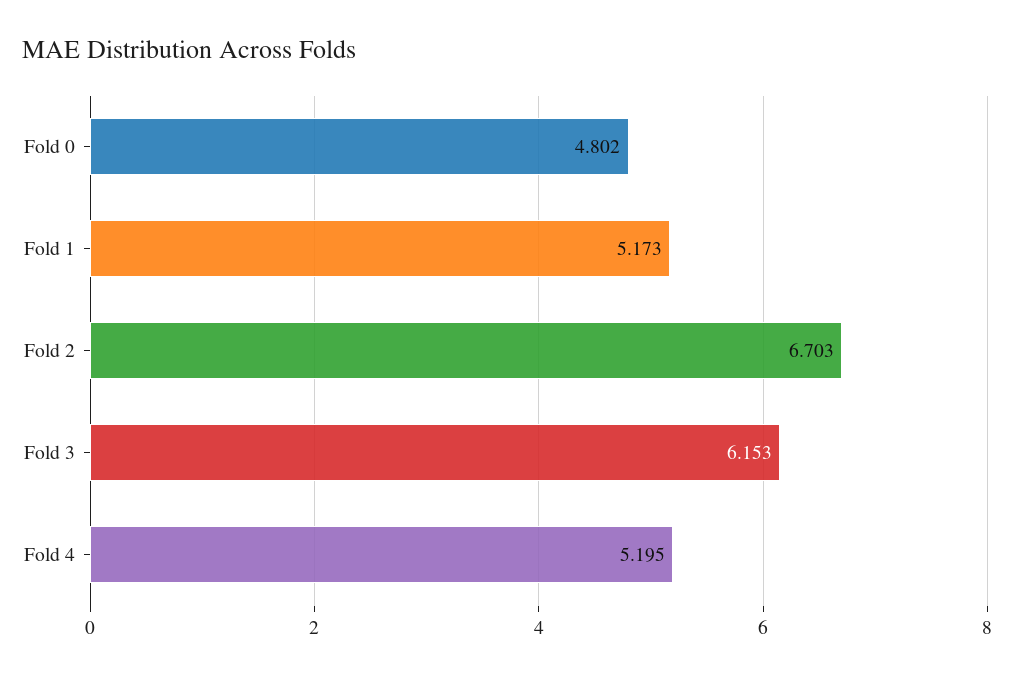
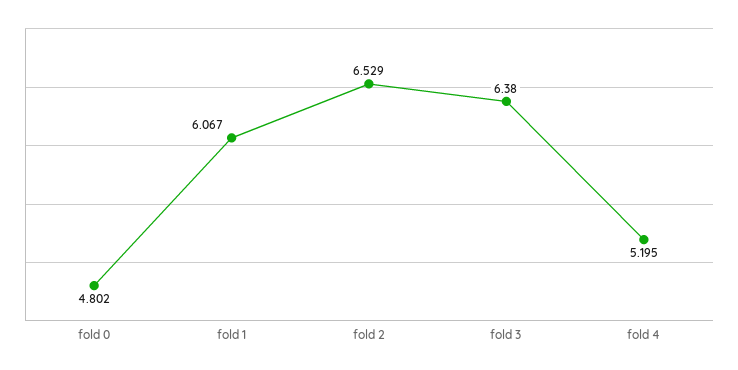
Fold 1: 5.173 -> 6.067
Fold 2: 6.703 -> 6.529
Fold 3: 6.153 -> 6.38

